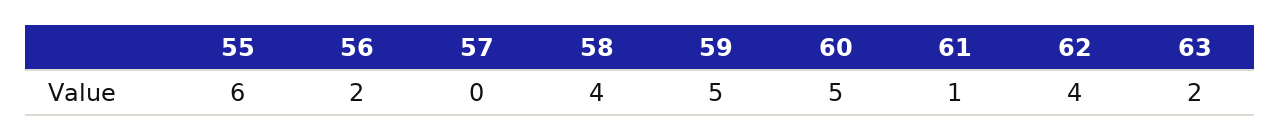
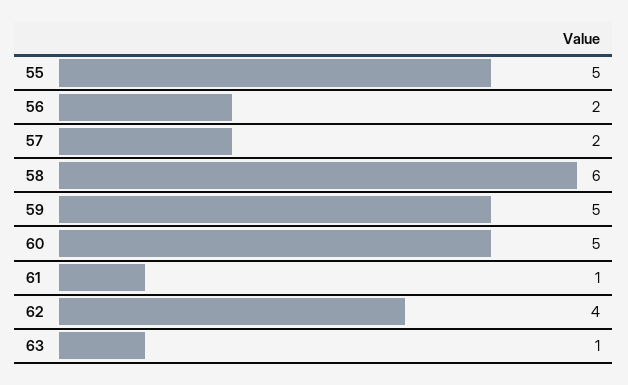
55: 6 -> 5
57: 0 -> 2
58: 4 -> 6
63: 2 -> 1

